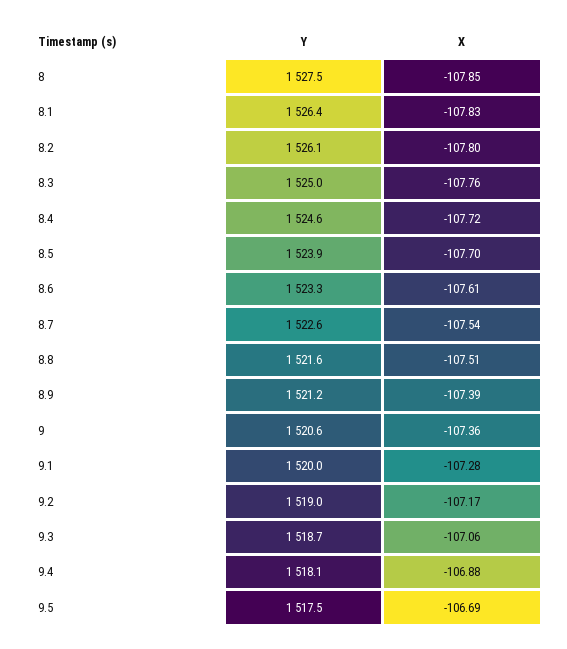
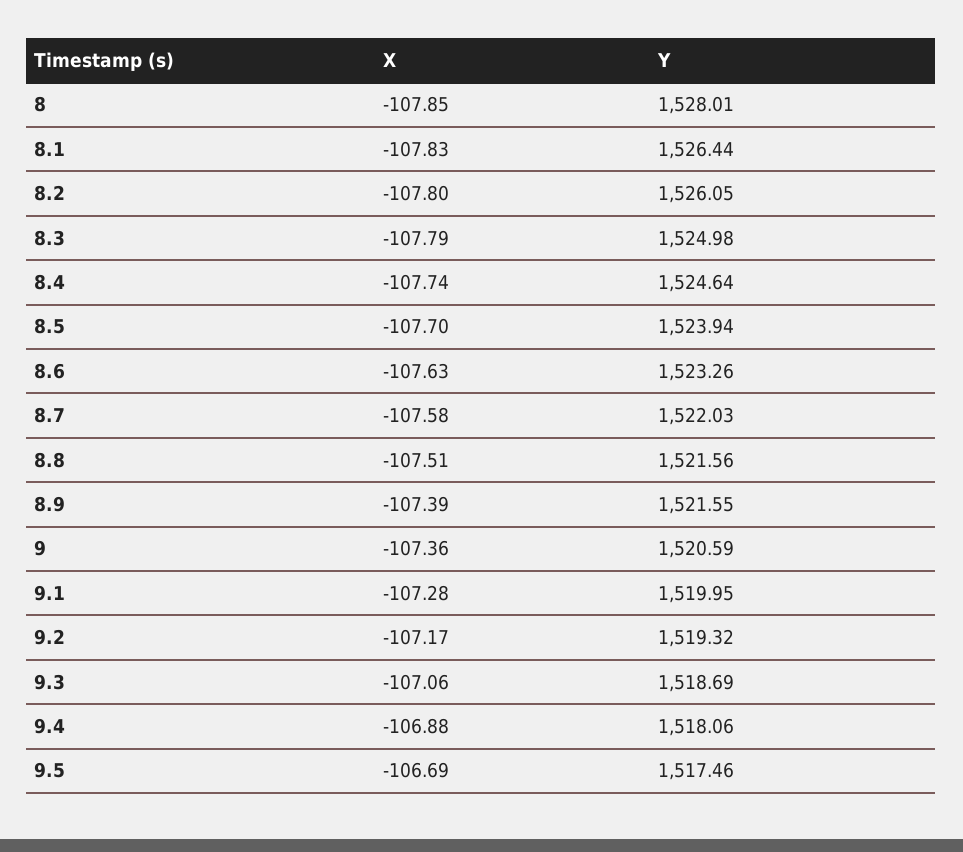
Y, 8: 1527.5 -> 1528.01
X, 8.3: -107.76 -> -107.79
X, 8.4: -107.72 -> -107.74
X, 8.6: -107.61 -> -107.63
Y, 8.7: 1522.6 -> 1522.03
X, 8.7: -107.54 -> -107.58
Y, 8.9: 1521.2 -> 1521.55
Y, 9.2: 1519 -> 1519.32

